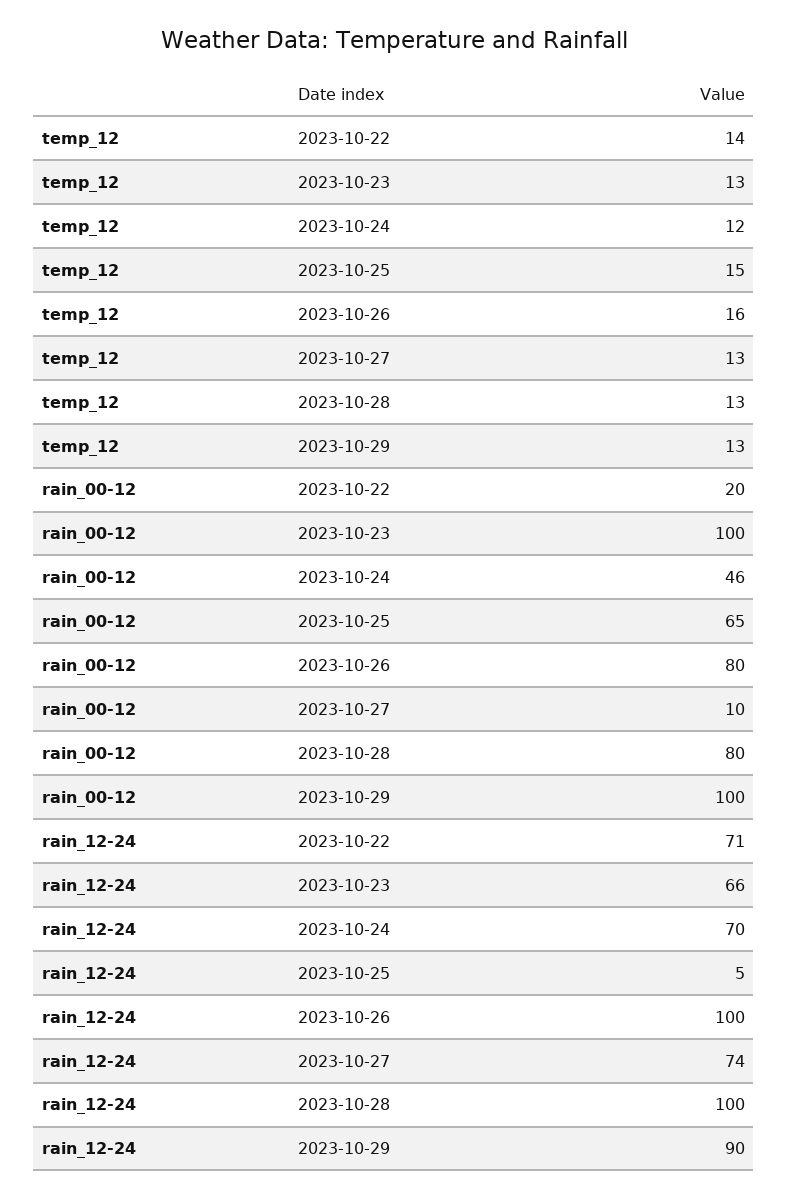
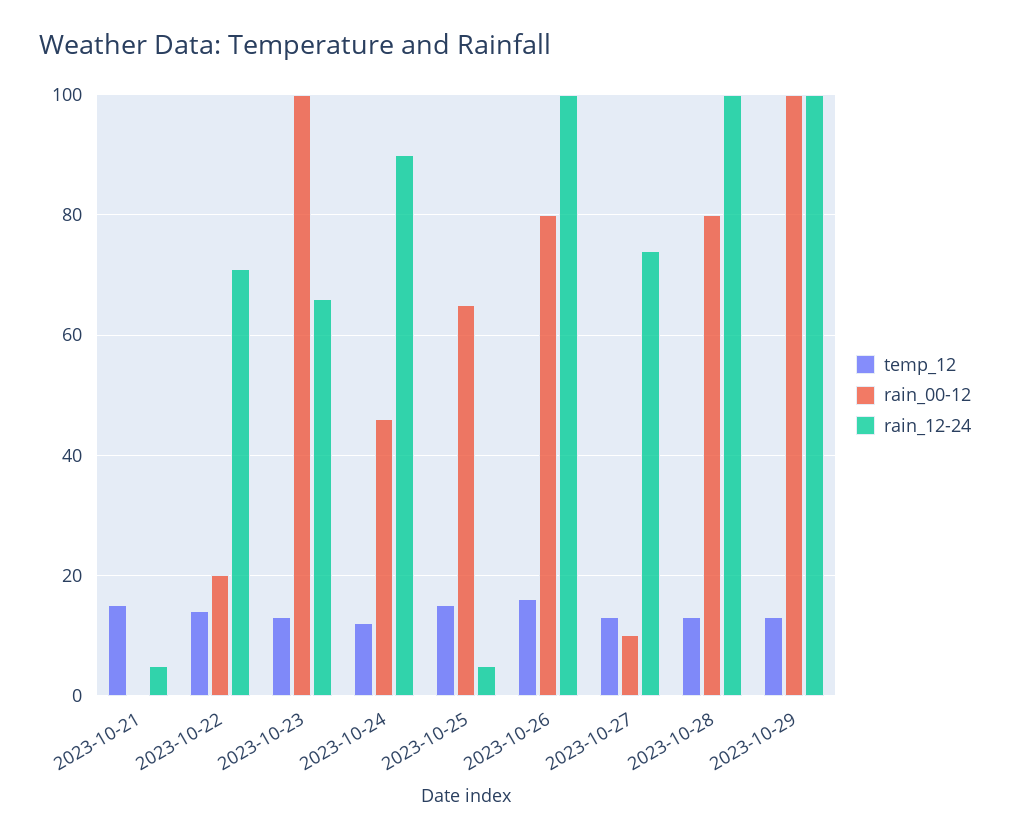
rain_12-24, 2023-10-24: 70 -> 90
rain_12-24, 2023-10-29: 90 -> 100
temp_12, 2023-10-21: none -> 15
rain_00-12, 2023-10-21: none -> 0
rain_12-24, 2023-10-21: none -> 5

